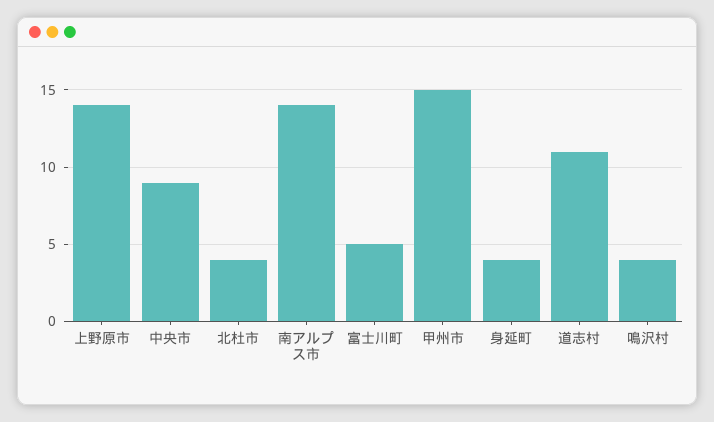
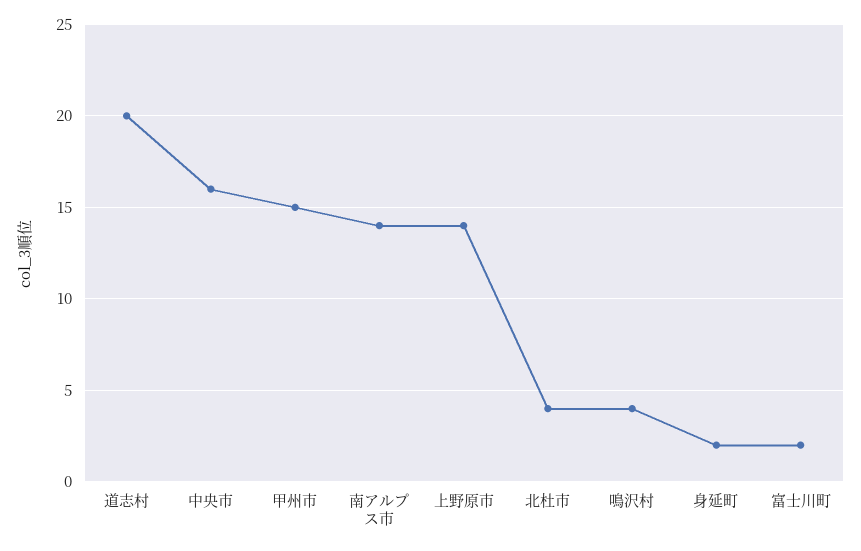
中央市: 9 -> 16
富士川町: 5 -> 2
身延町: 4 -> 2
道志村: 11 -> 20

